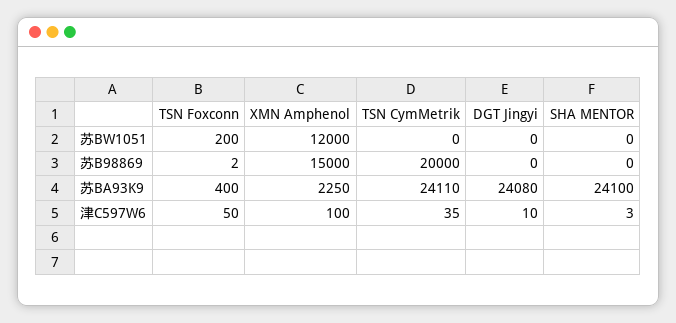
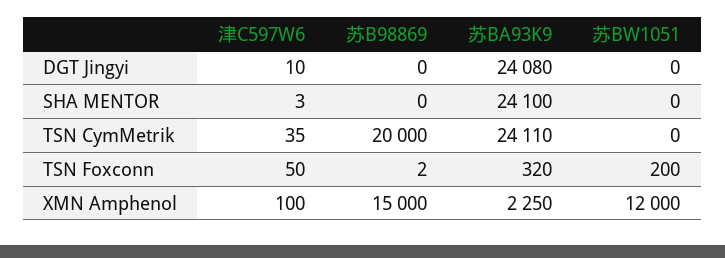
TSN Foxconn, 苏BA93K9: 400 -> 320

